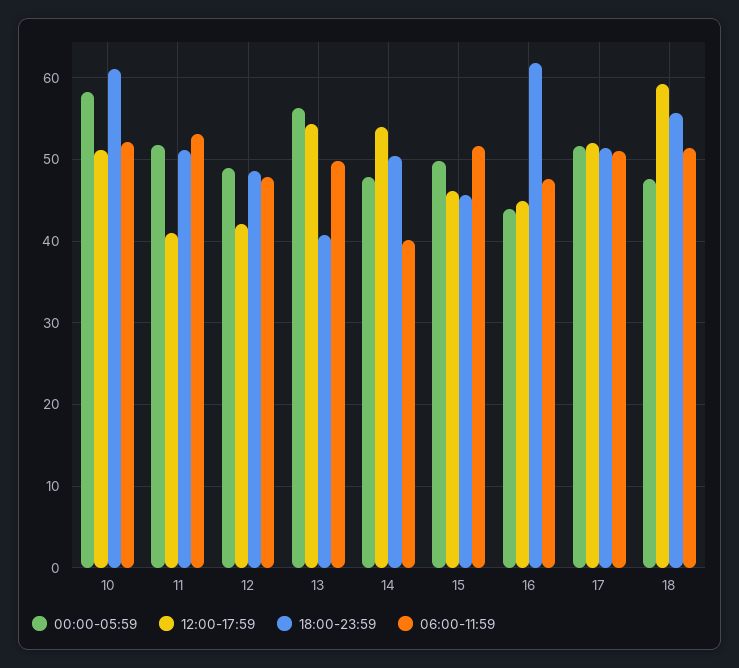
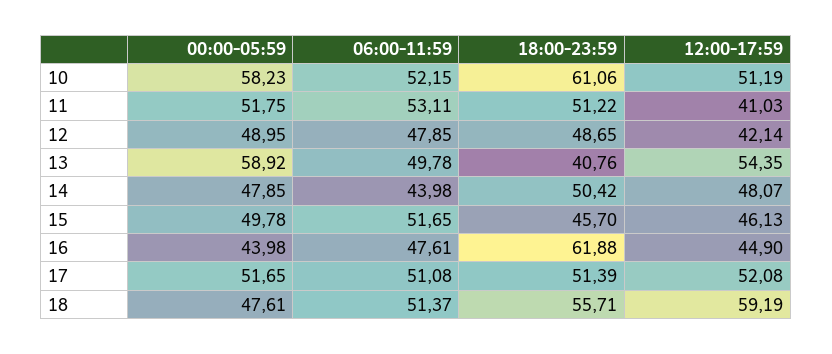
00:00-05:59, 13: 56 -> 58.92
12:00-17:59, 14: 54 -> 48.07
06:00-11:59, 14: 40 -> 43.98

